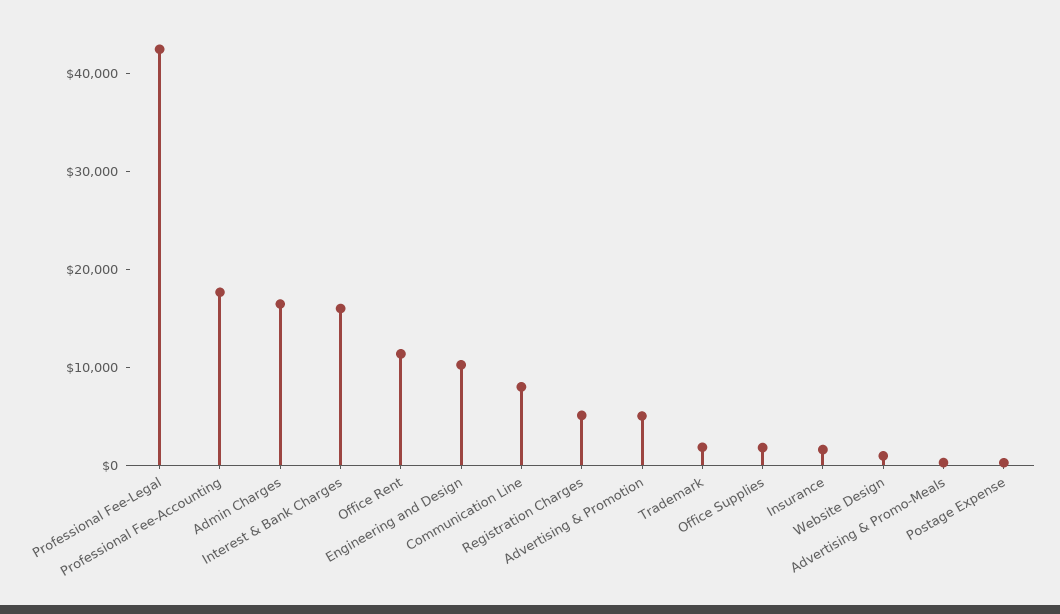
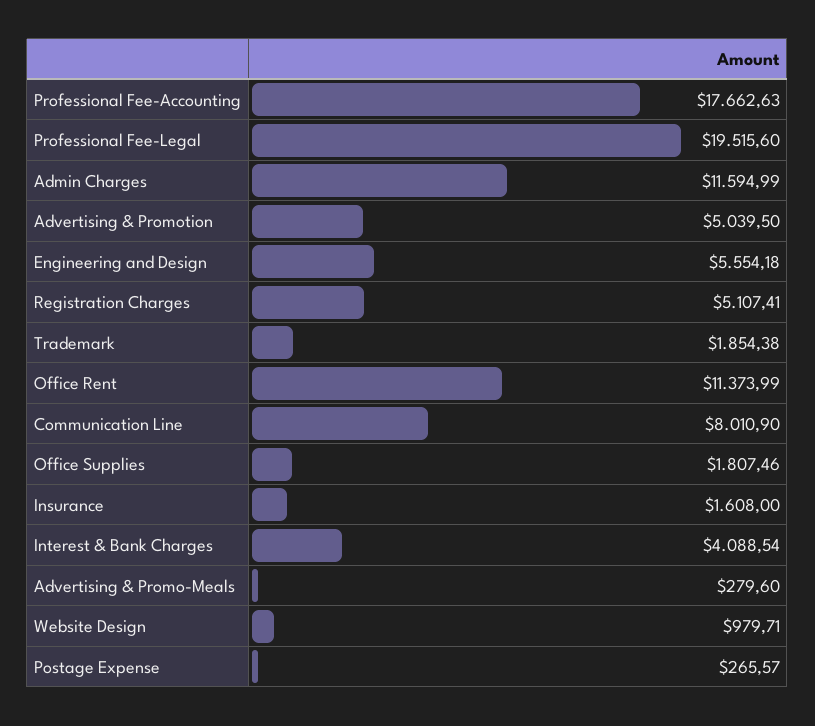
Professional Fee-Legal: 42000 -> 19515.6
Admin Charges: 16000 -> 11594.99
Interest & Bank Charges: 16000 -> 4088.54
Engineering and Design: 10000 -> 5554.18

